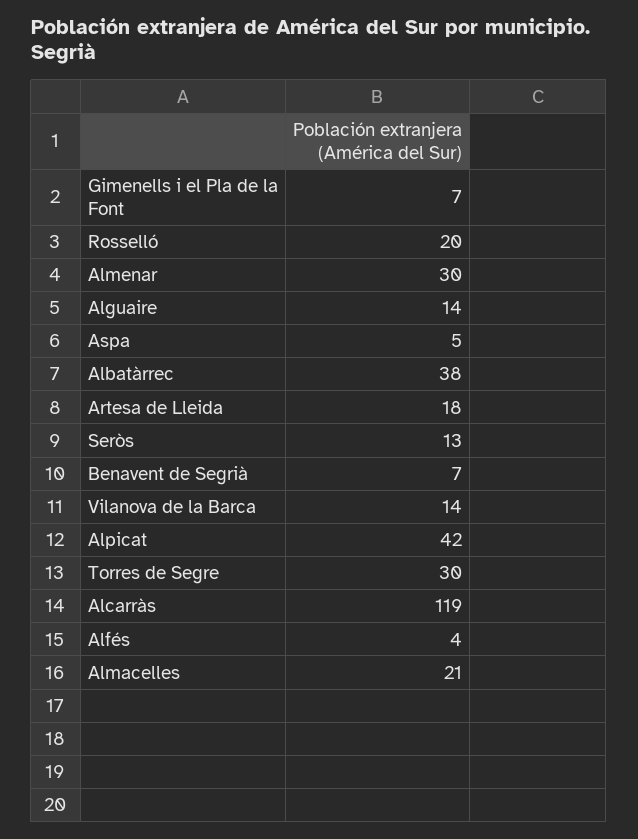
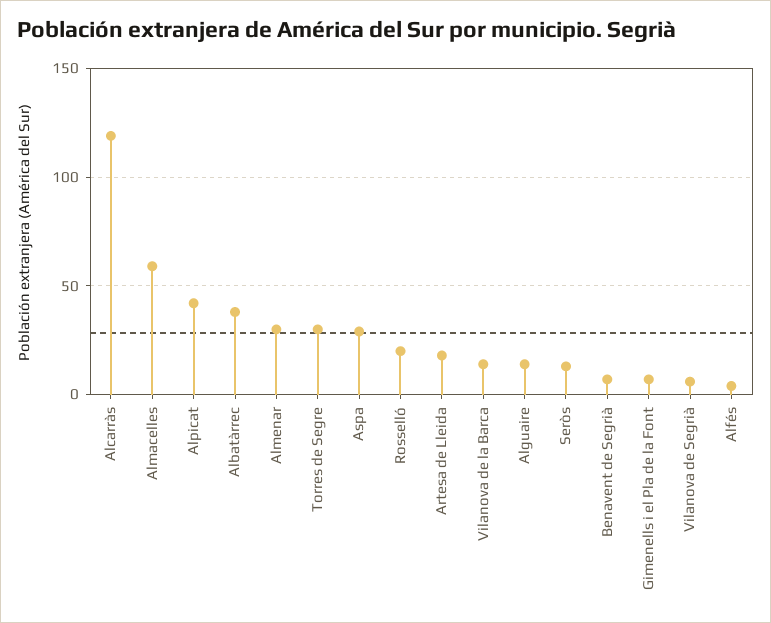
Aspa: 5 -> 30
Almacelles: 21 -> 60
Vilanova de Segrià: none -> 5

